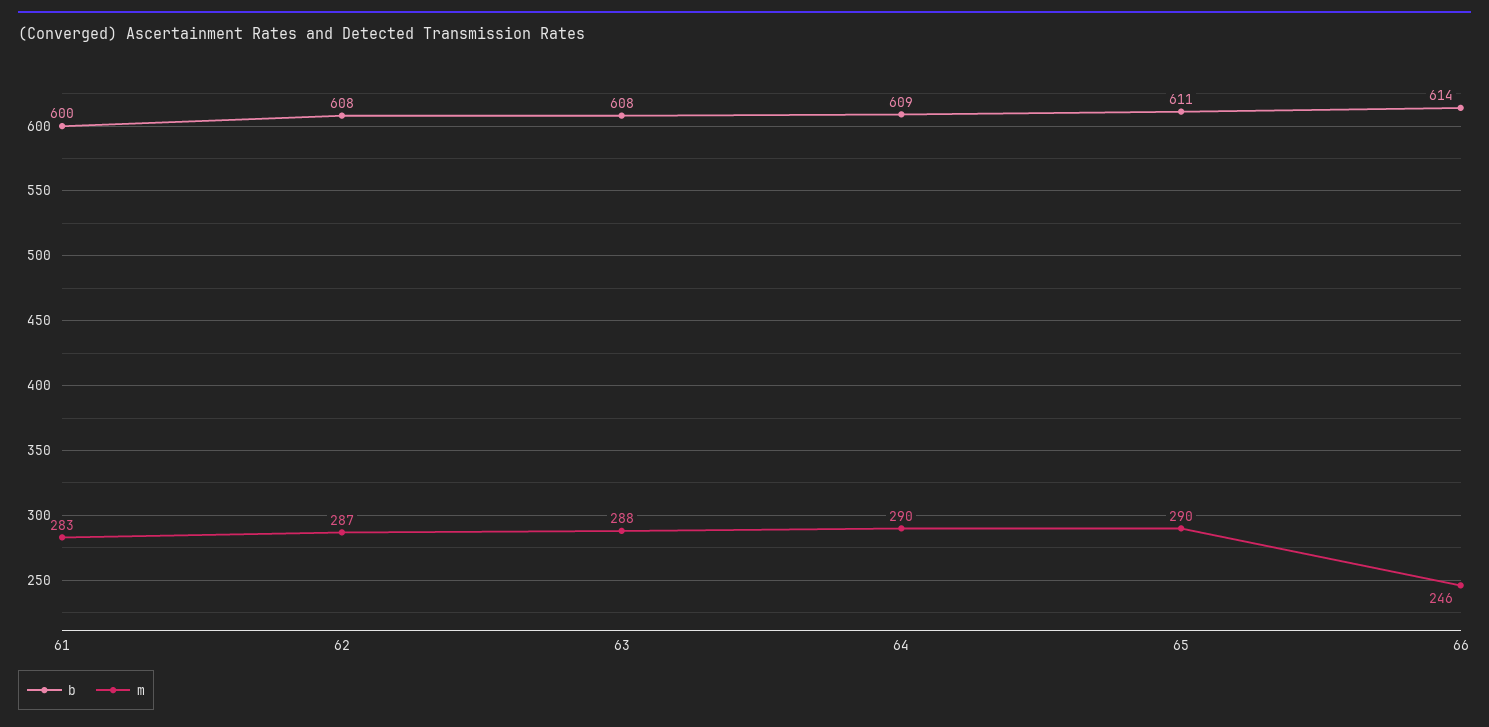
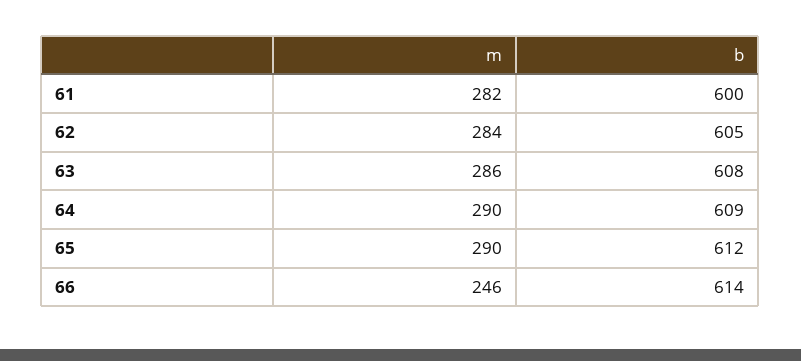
m, 61: 283 -> 282
b, 62: 608 -> 605
m, 62: 287 -> 284
m, 63: 288 -> 286
b, 65: 611 -> 612

